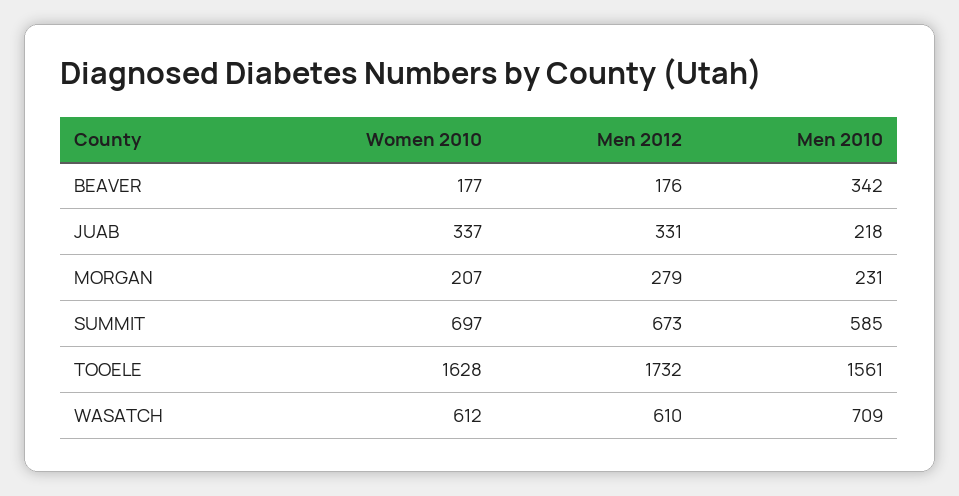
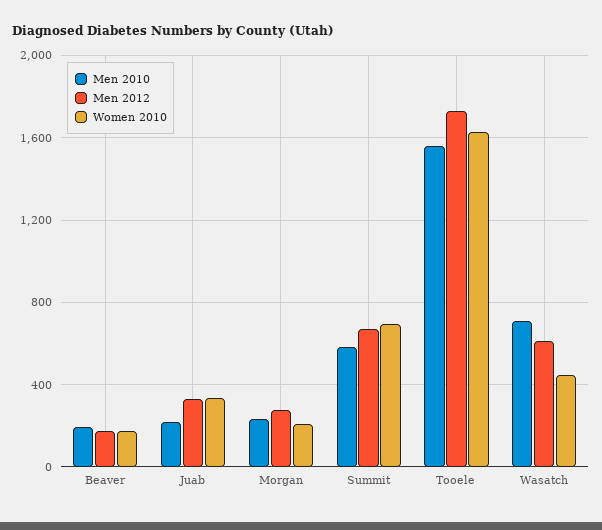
Men 2010, BEAVER: 342 -> 200
Women 2010, WASATCH: 612 -> 450

